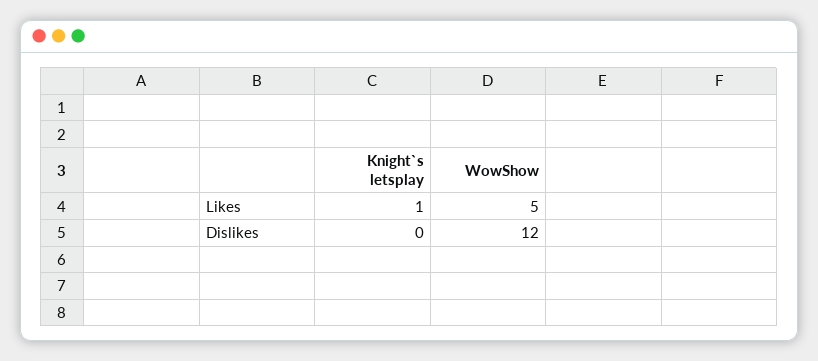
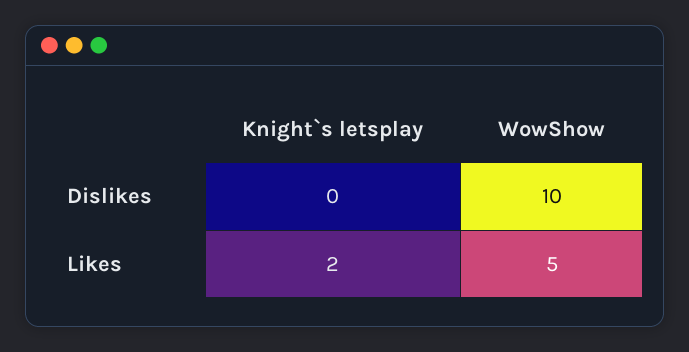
Knight`s letsplay, Likes: 1 -> 2
WowShow, Dislikes: 12 -> 10

